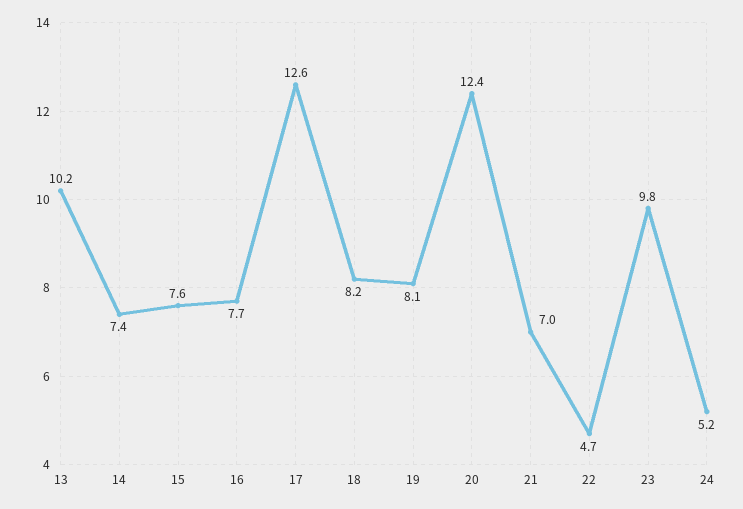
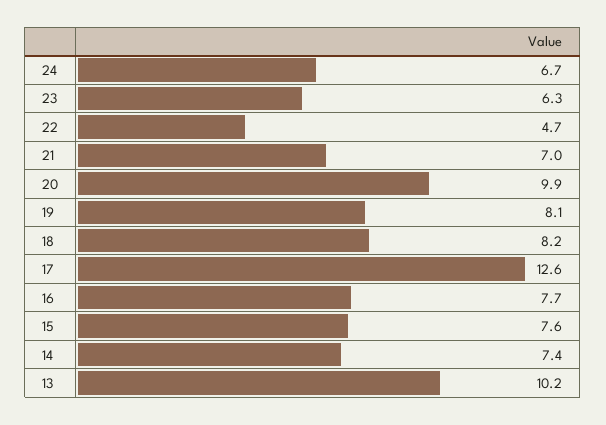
20: 12.4 -> 9.9
23: 9.8 -> 6.3
24: 5.2 -> 6.7

